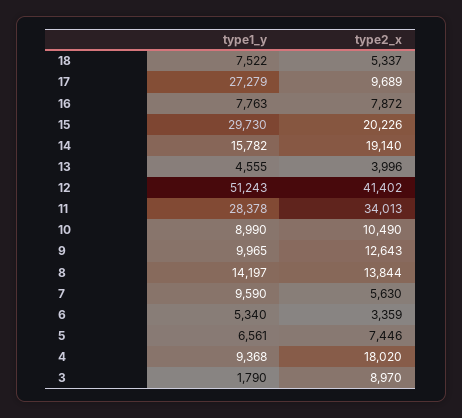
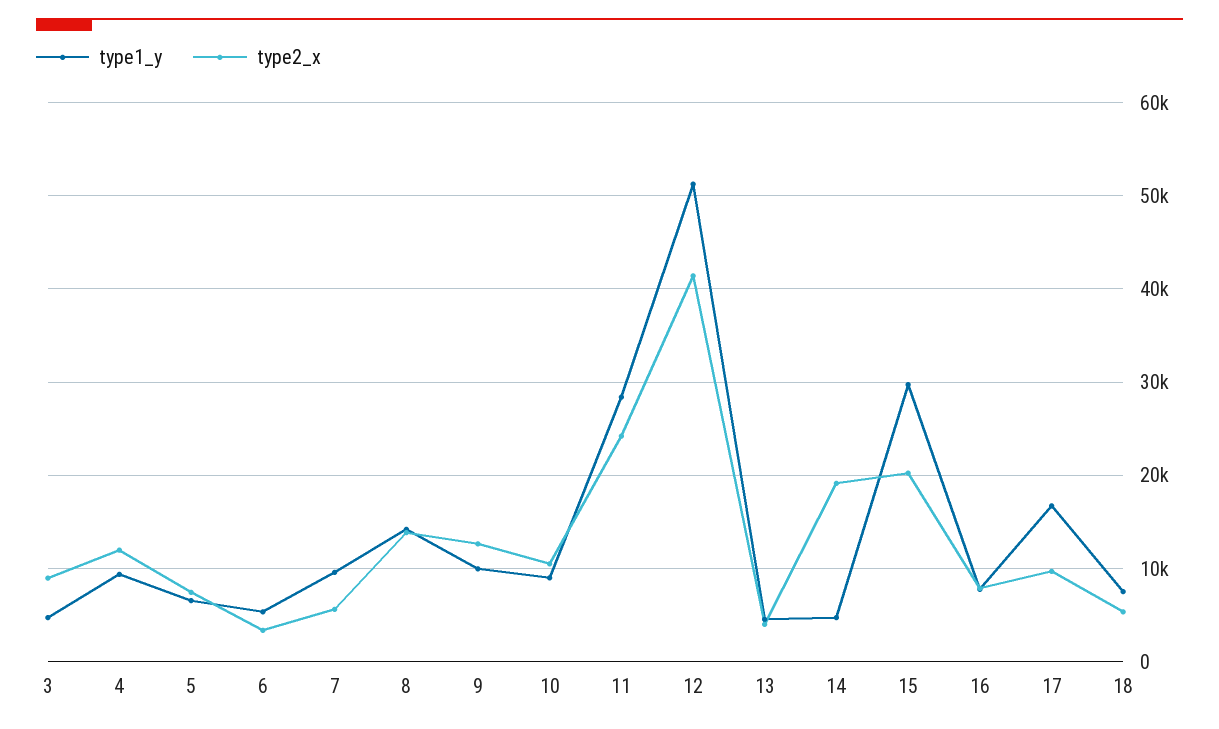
type1_y, 17: 27279 -> 17000
type1_y, 14: 15782 -> 5000
type2_x, 11: 34013 -> 24000
type2_x, 4: 18020 -> 12000
type1_y, 3: 1790 -> 5000

